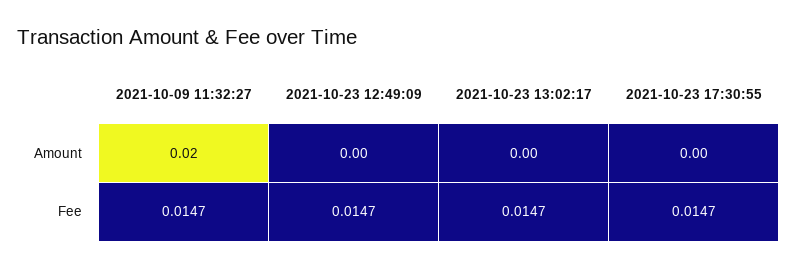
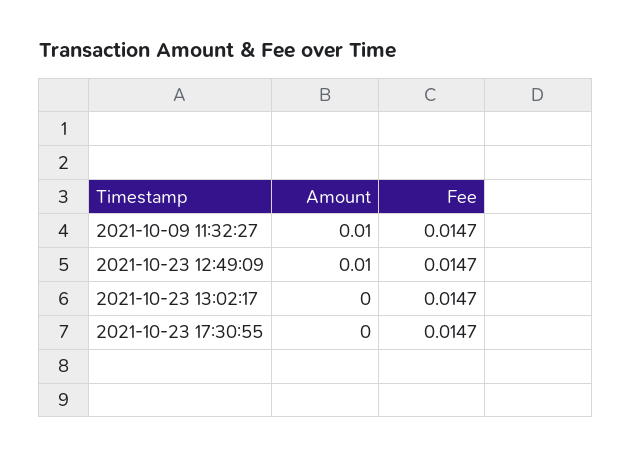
2021-10-09 11:32:27, Amount: 0.02 -> 0.01
2021-10-23 12:49:09, Amount: 0 -> 0.01

